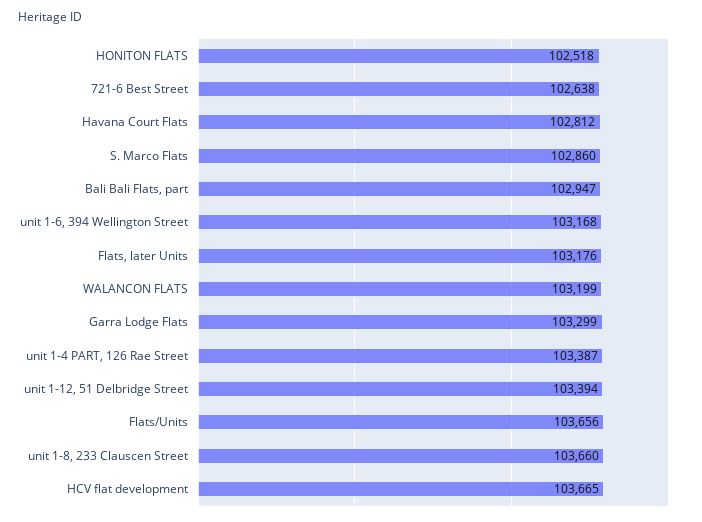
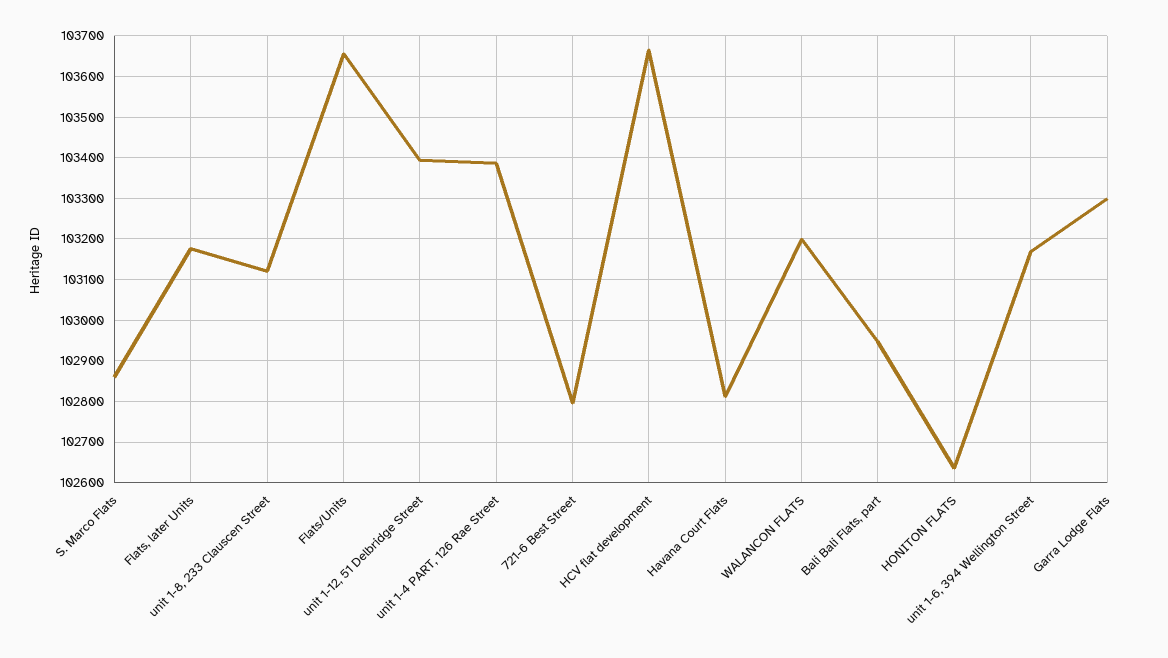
HONITON FLATS: 102518 -> 102640
721-6 Best Street: 102638 -> 102800
unit 1-8, 233 Clauscen Street: 103660 -> 103120

